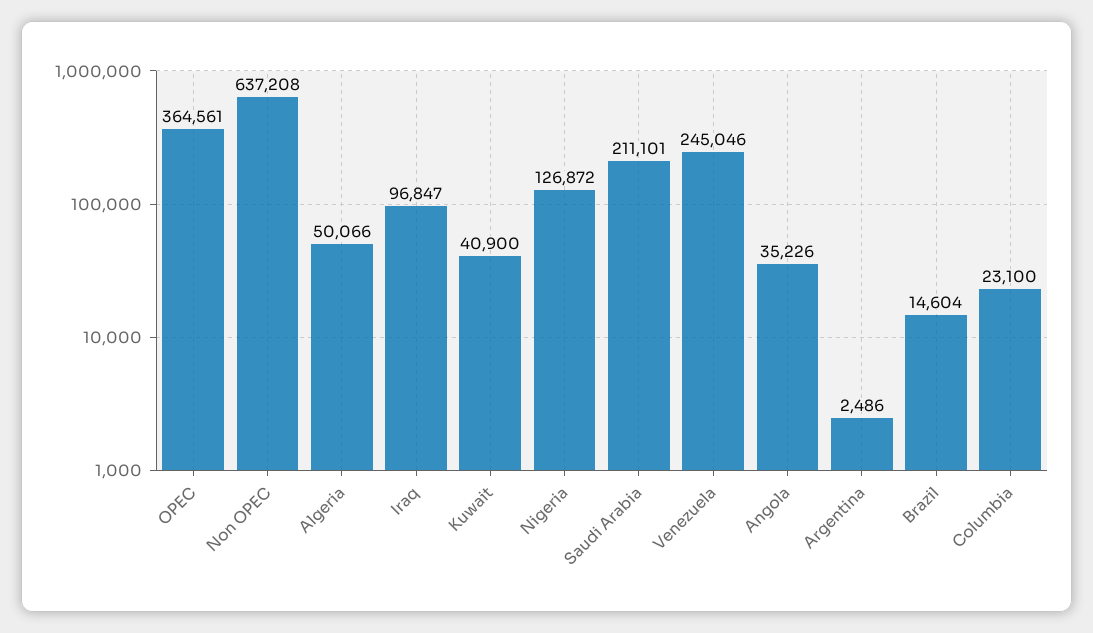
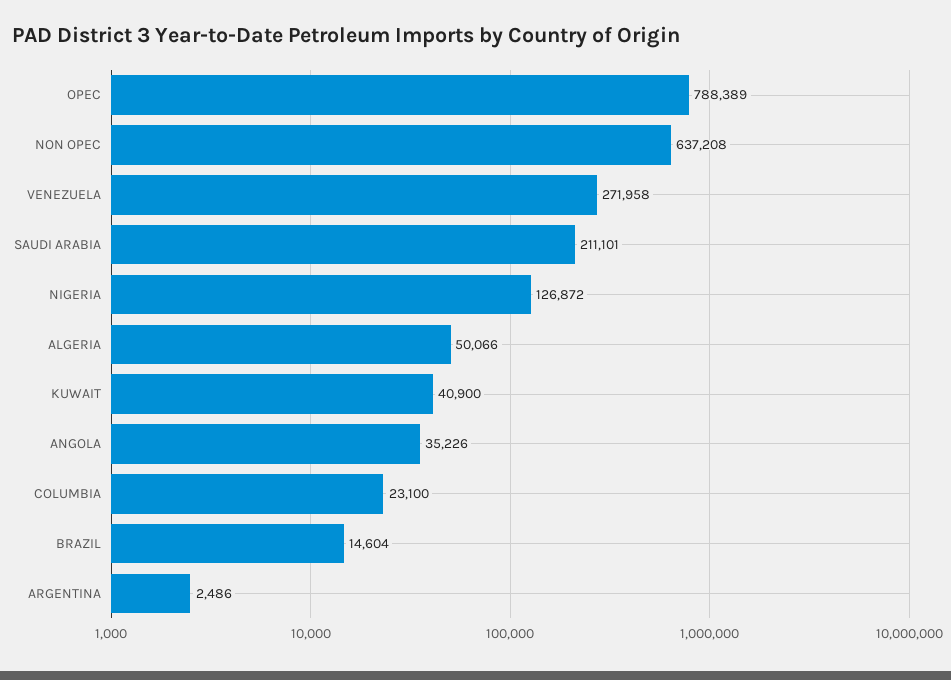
OPEC: 364561 -> 788389
Iraq: 96847 -> none
Venezuela: 245046 -> 271958

